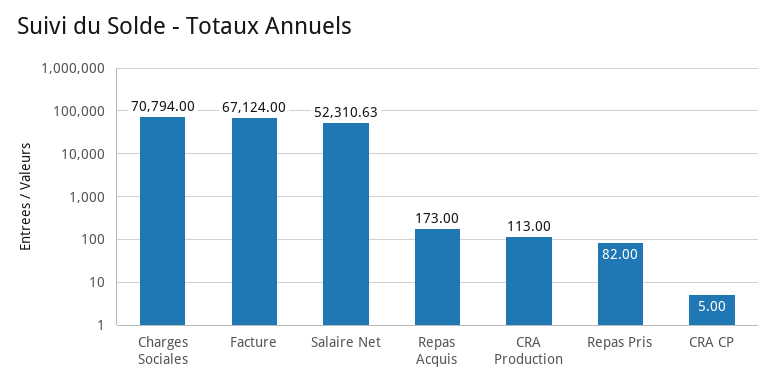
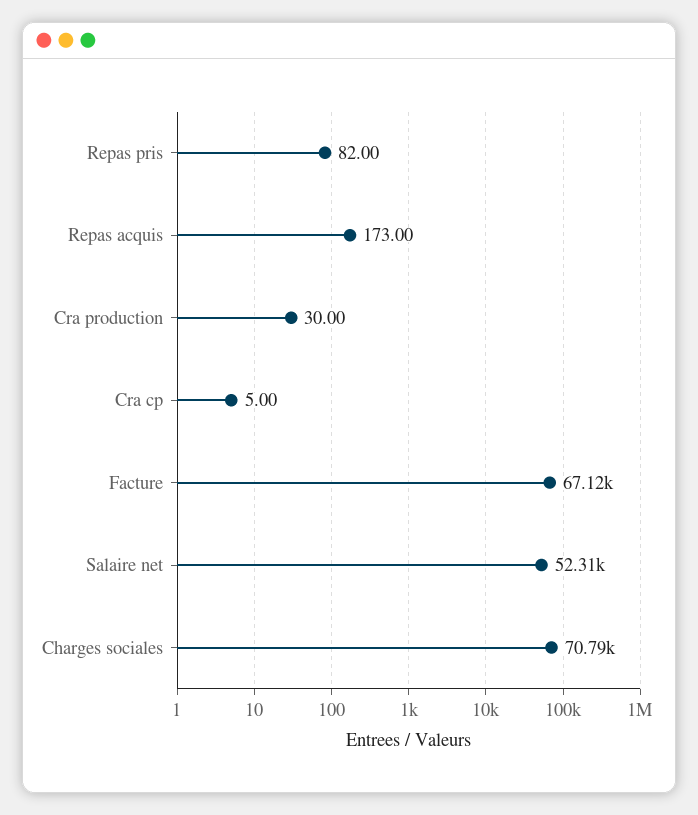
CRA Production: 113 -> 30

